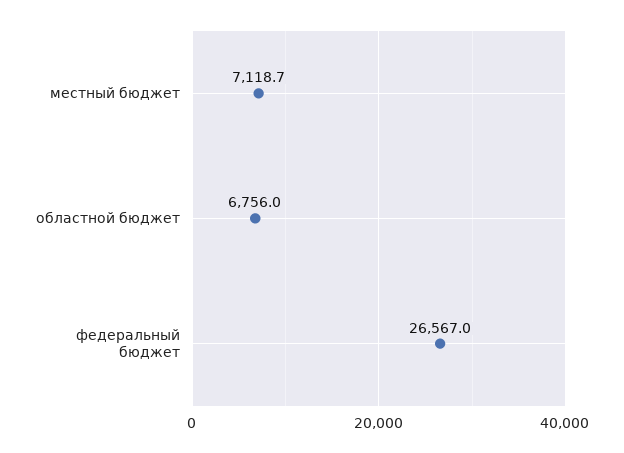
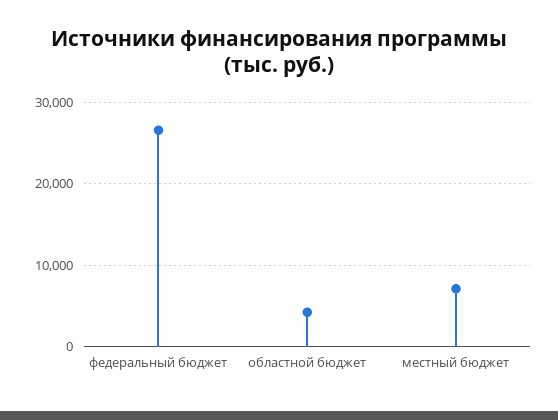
областной бюджет: 6756 -> 4000

